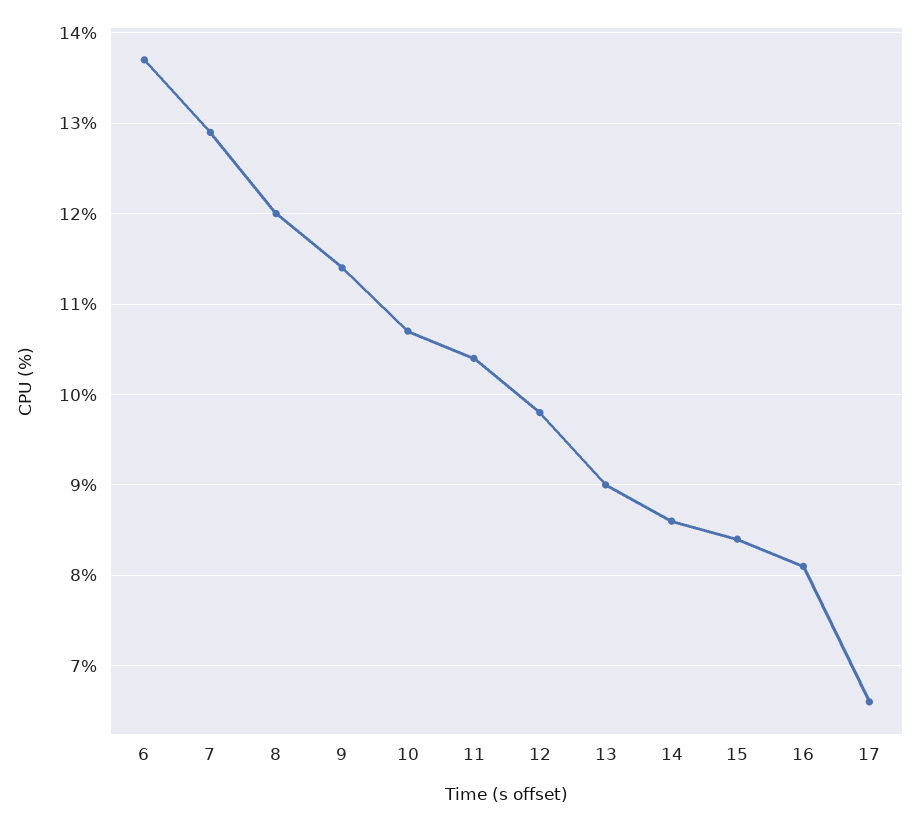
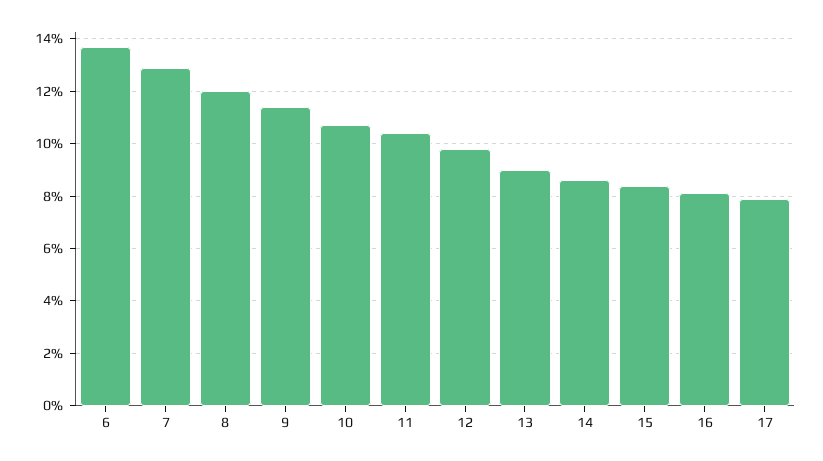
17: 6.6 -> 8

